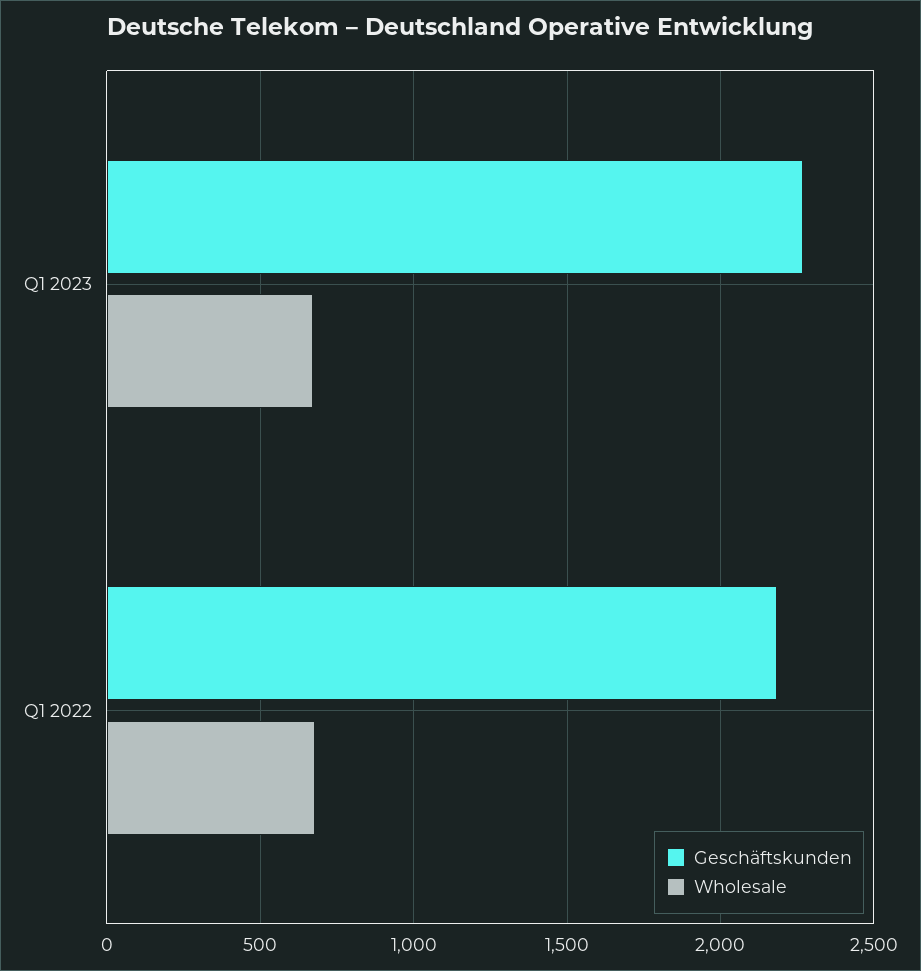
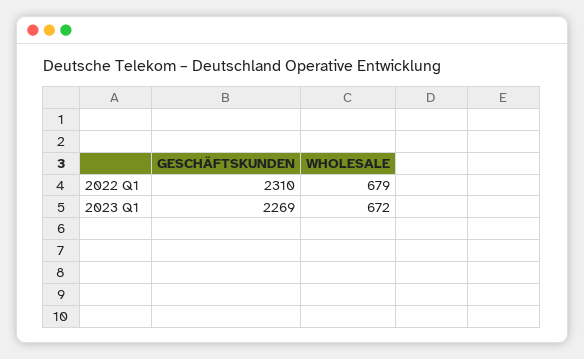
Geschäftskunden, Q1 2022: 2200 -> 2310

